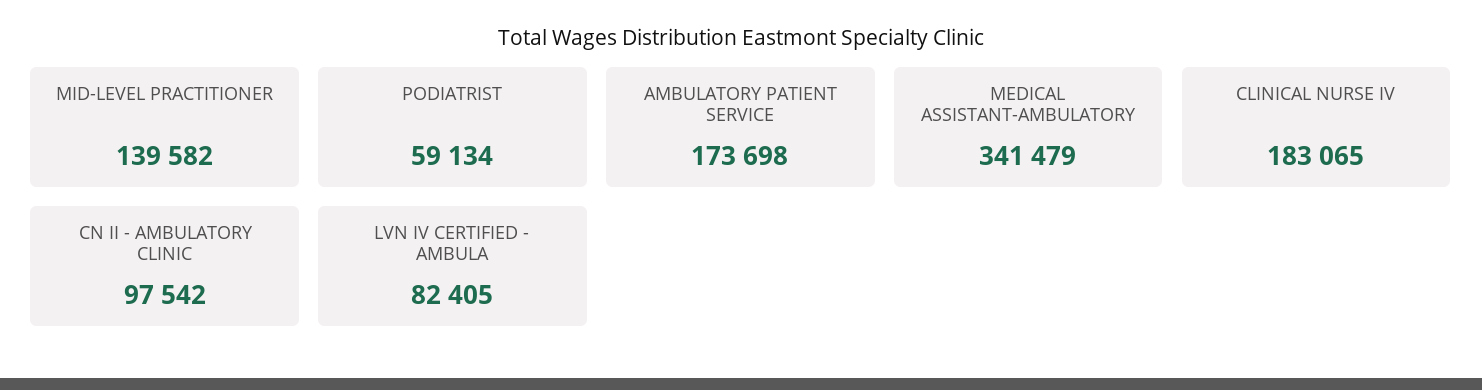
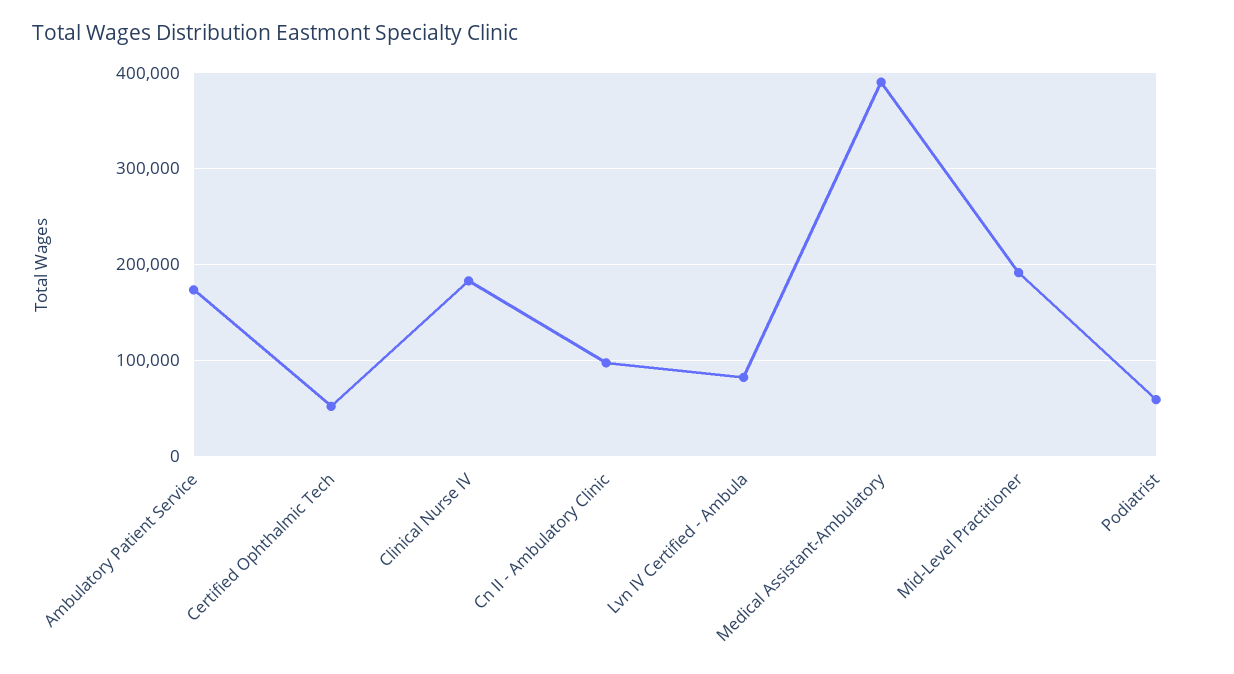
MID-LEVEL PRACTITIONER: 139582 -> 190000
MEDICAL ASSISTANT-AMBULATORY: 341479 -> 390000
Certified Ophthalmic Tech: none -> 50000

